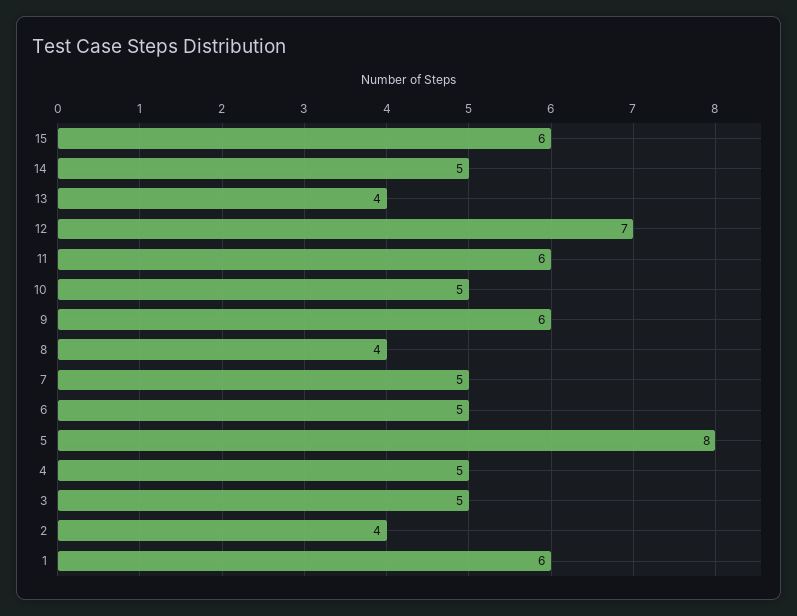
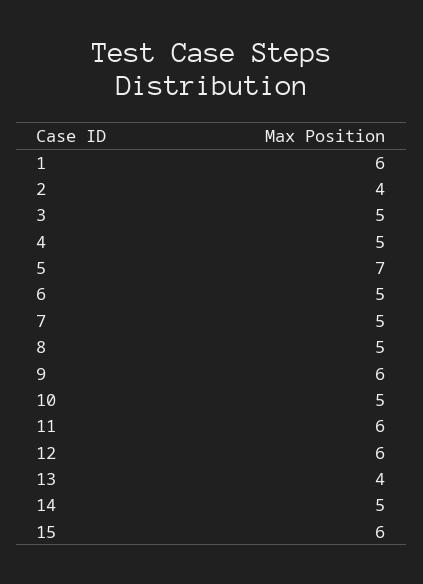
12: 7 -> 6
8: 4 -> 5
5: 8 -> 7

